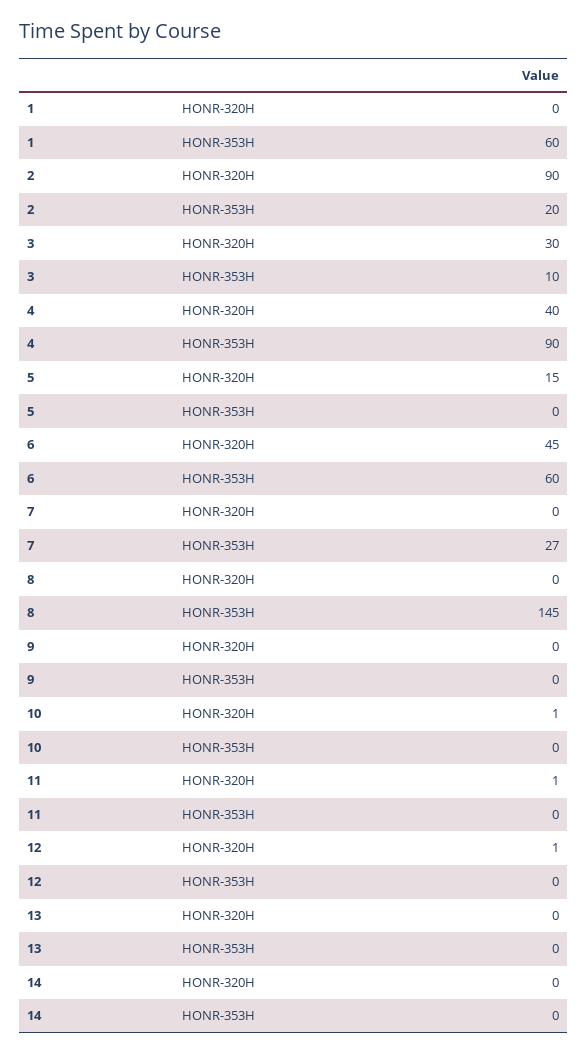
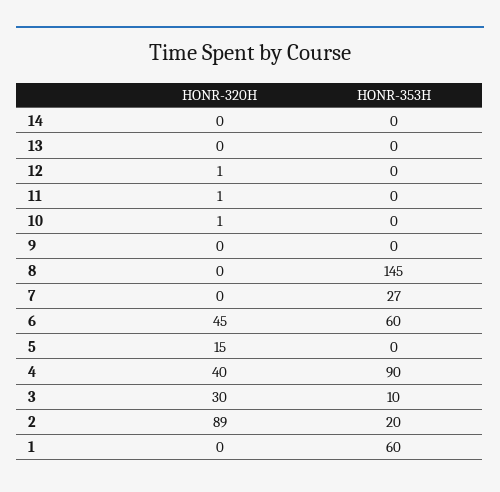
2, HONR-320H: 90 -> 89

